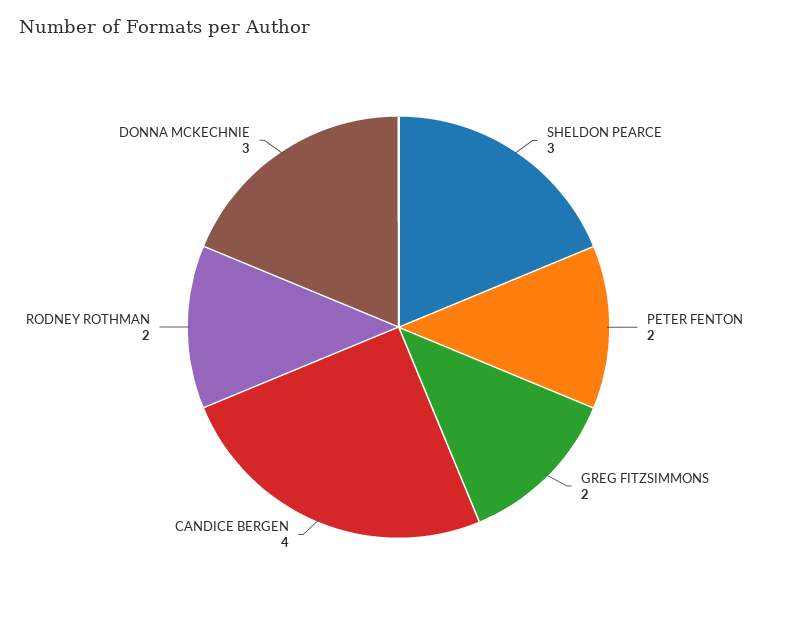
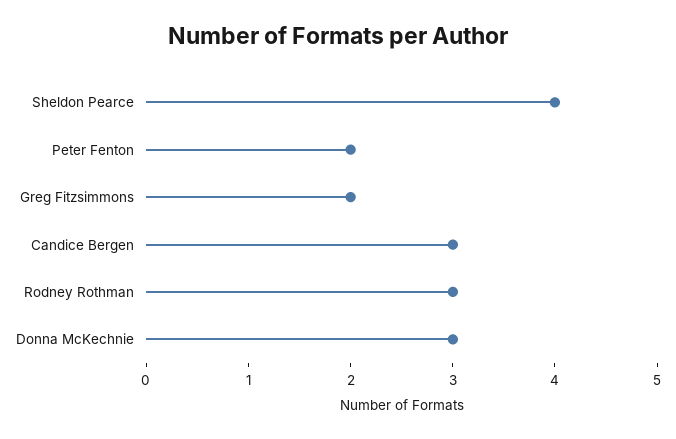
SHELDON PEARCE: 3 -> 4
CANDICE BERGEN: 4 -> 3
RODNEY ROTHMAN: 2 -> 3

